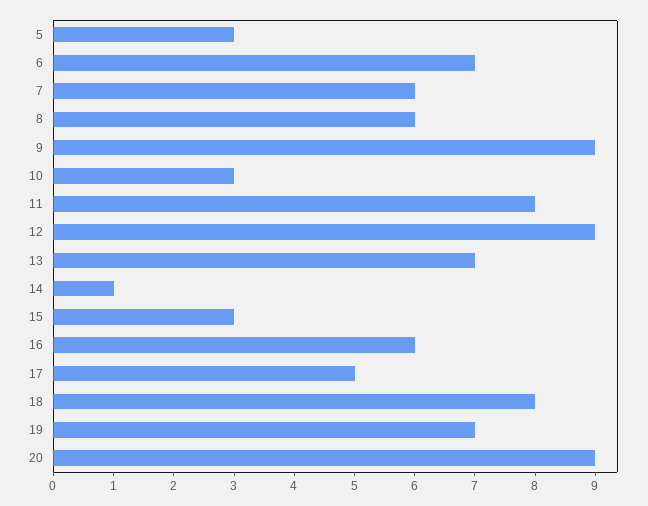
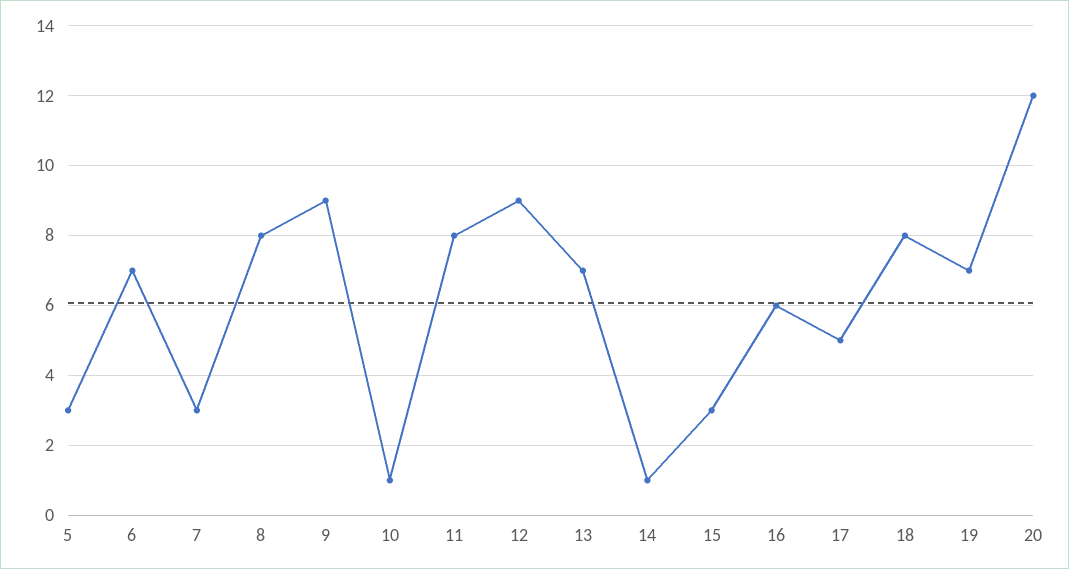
7: 6 -> 3
8: 6 -> 8
10: 3 -> 1
20: 9 -> 12

